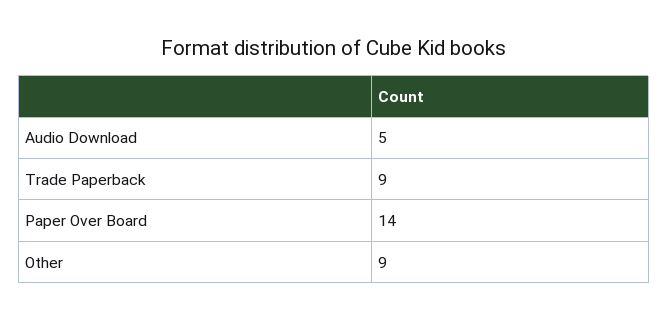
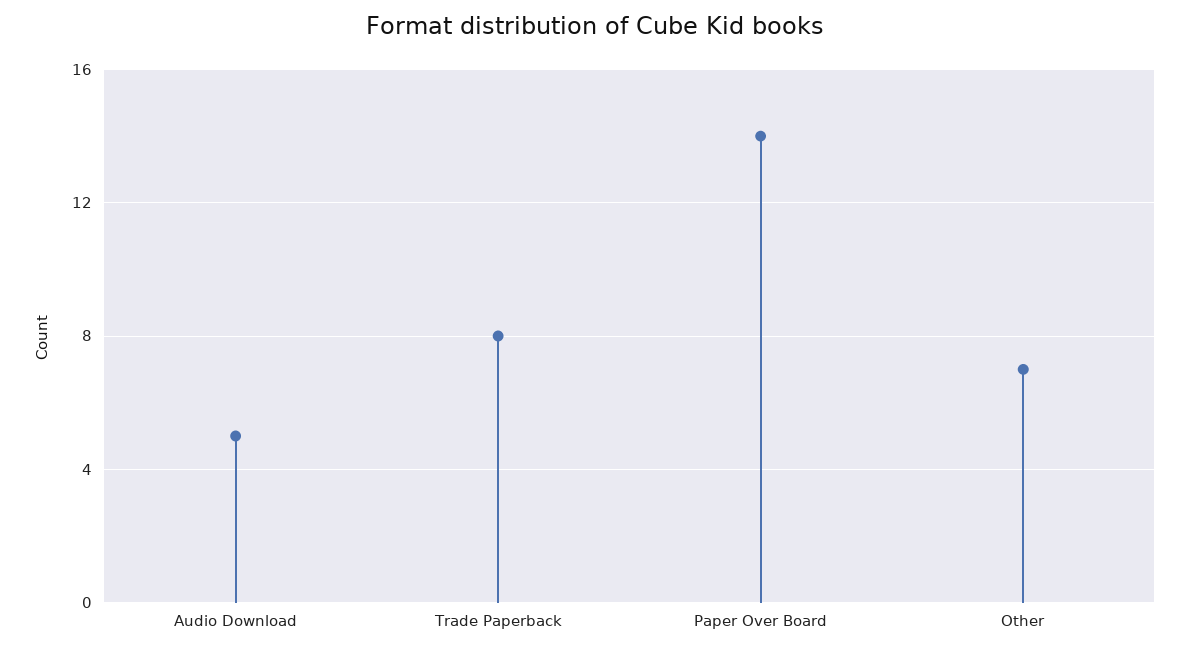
Trade Paperback: 9 -> 8
Other: 9 -> 7

